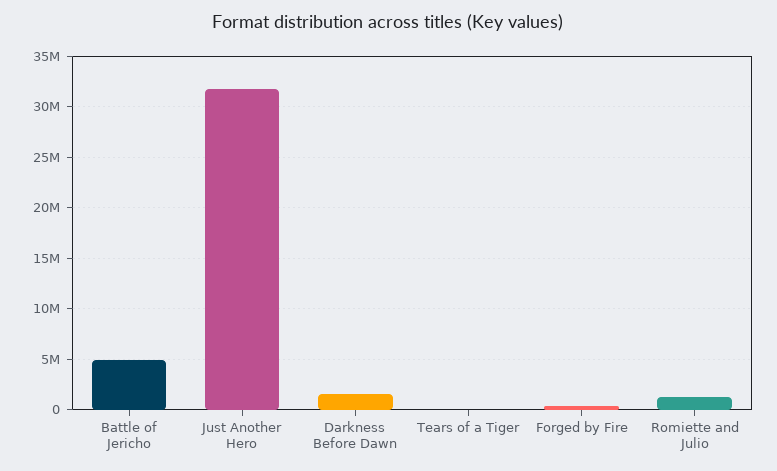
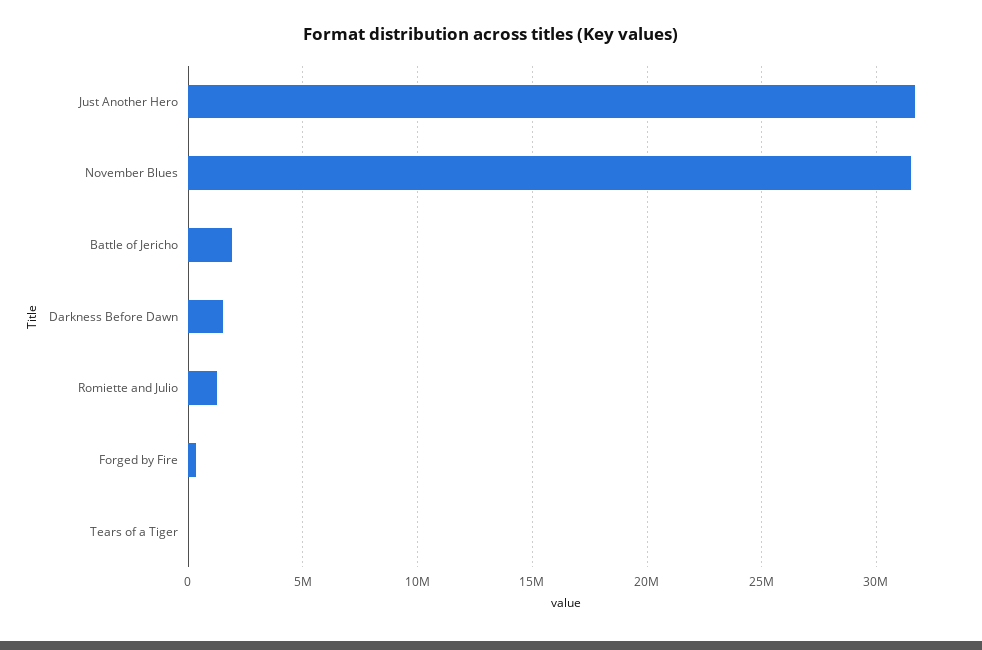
Battle of Jericho: 5000000 -> 2000000
November Blues: none -> 31500000

